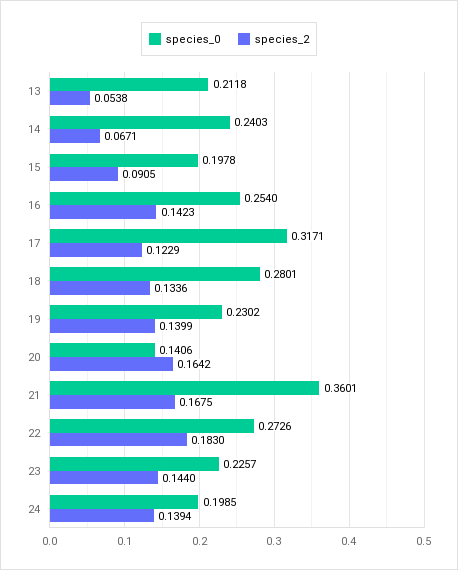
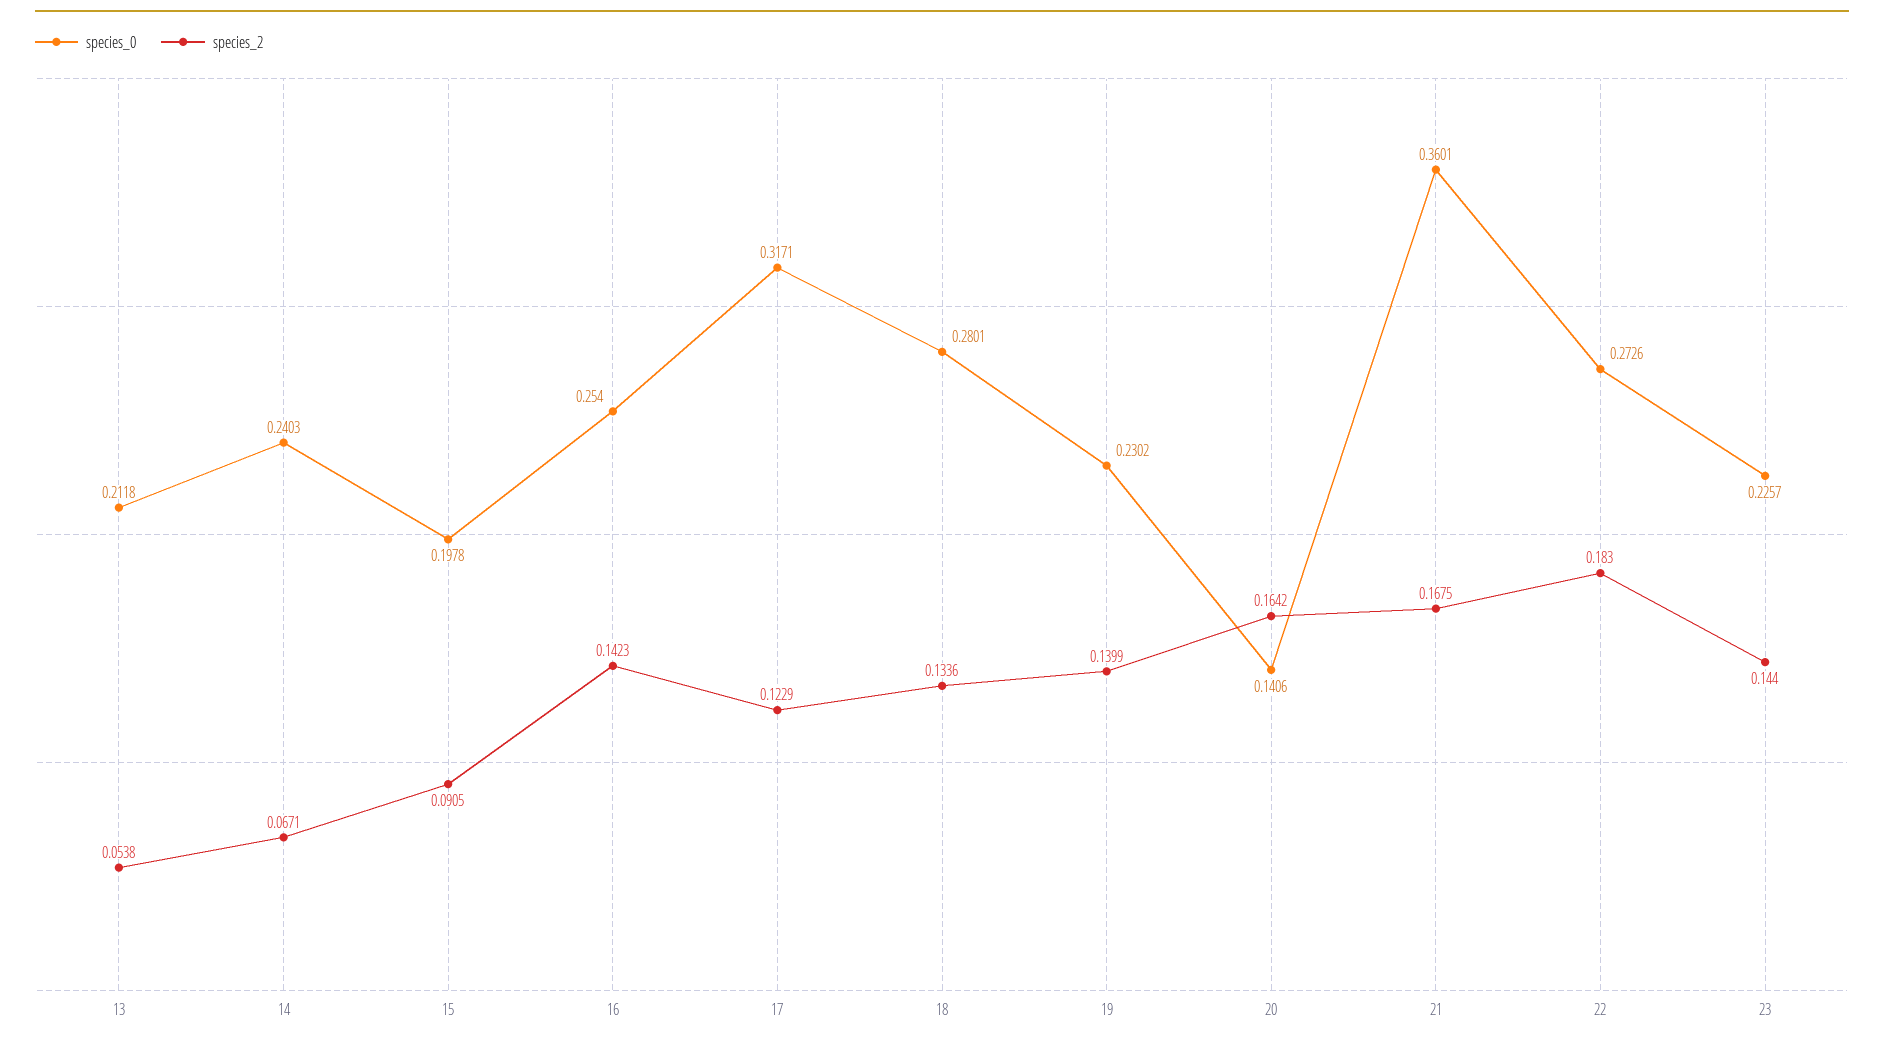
species_0, 24: 0.1985 -> none
species_2, 24: 0.1394 -> none

